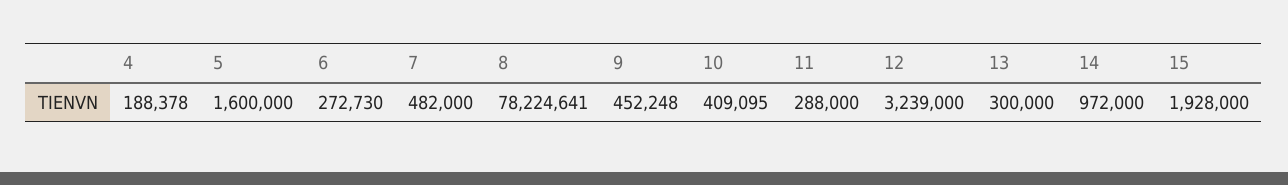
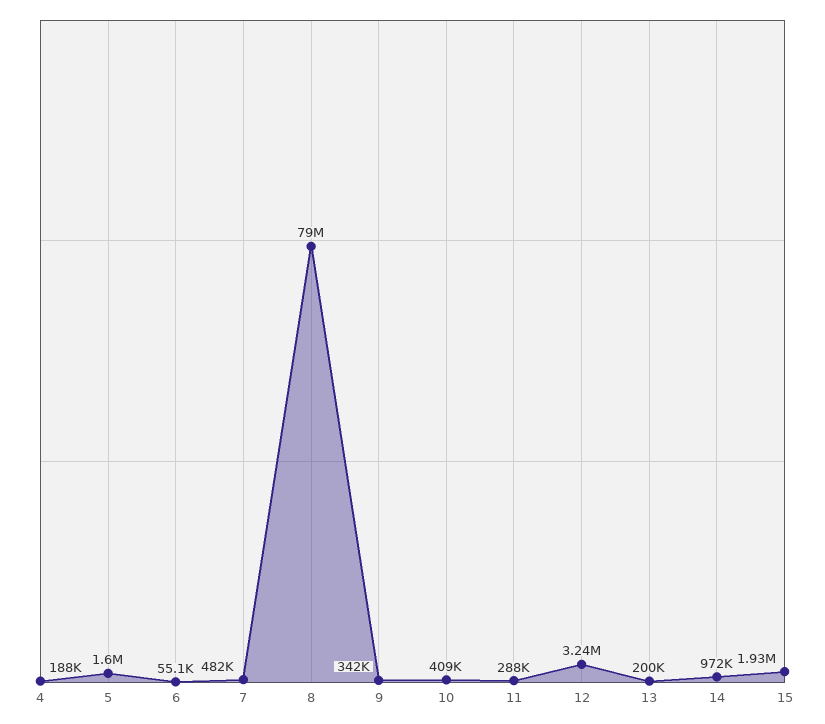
6: 272730 -> 55100
8: 78224641 -> 79000000
9: 452248 -> 342000
13: 300000 -> 200000

